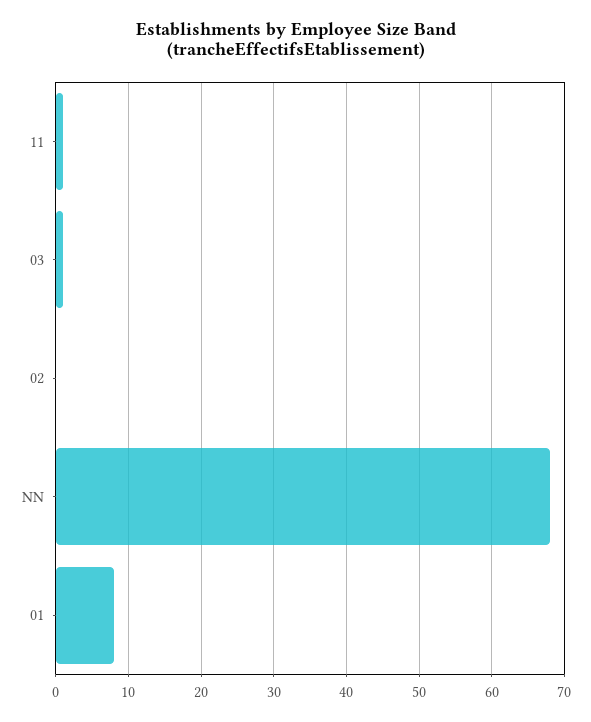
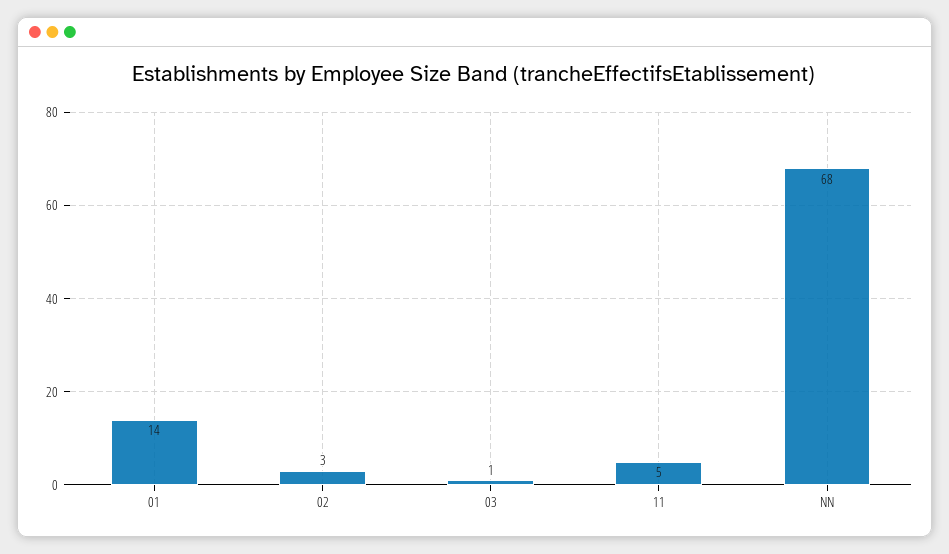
11: 1 -> 5
02: 0 -> 3
01: 8 -> 14

